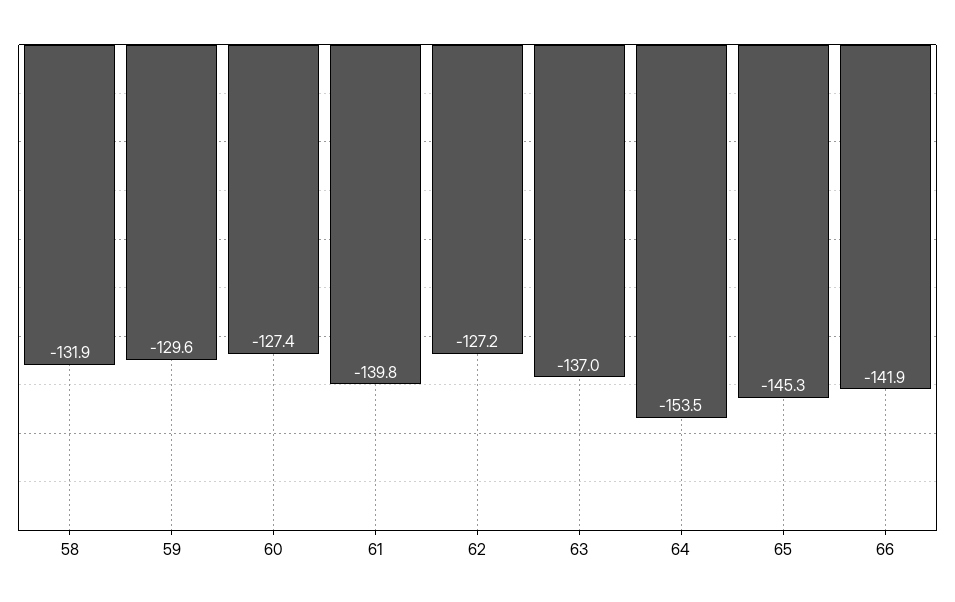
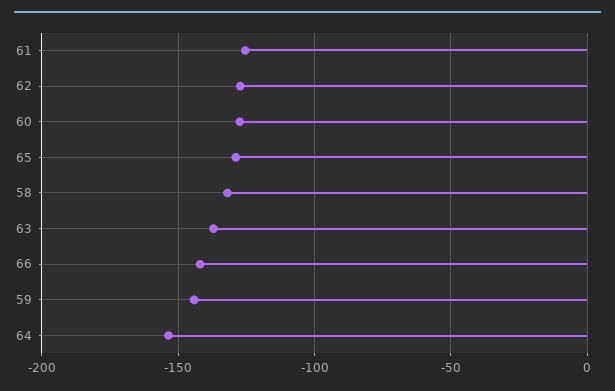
59: -129.6 -> -145
61: -139.8 -> -125
65: -145.3 -> -130

